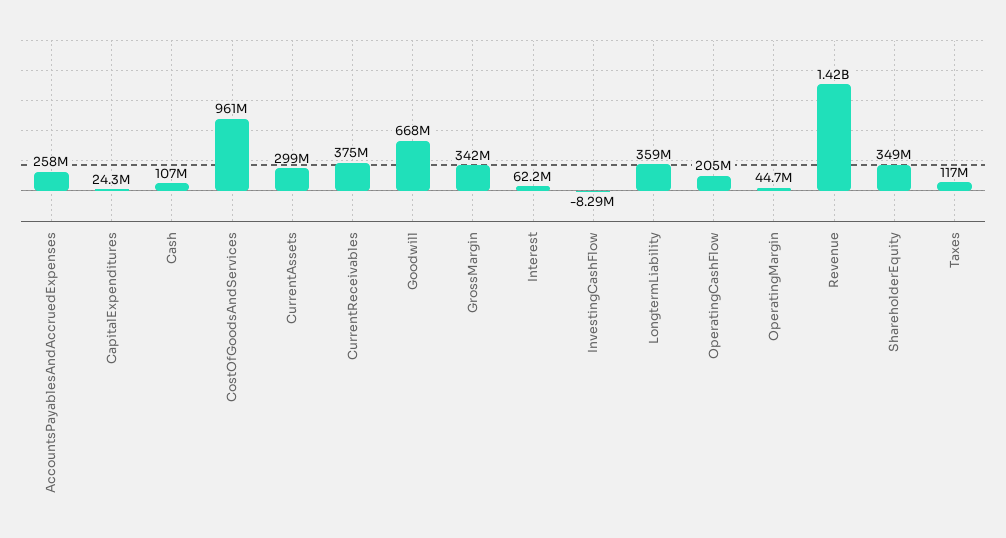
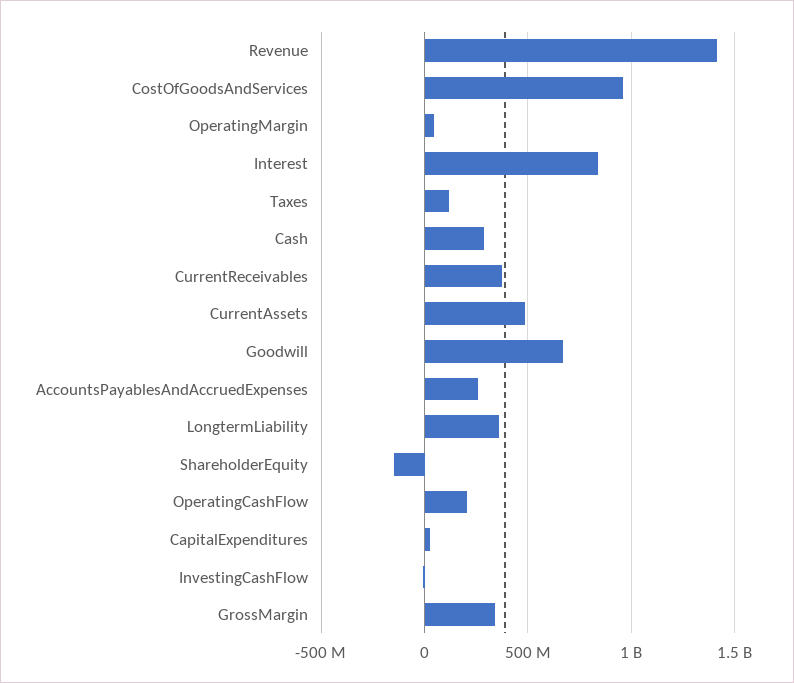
Cash: 107000000 -> 300000000
CurrentAssets: 299000000 -> 500000000
Interest: 62200000 -> 850000000
ShareholderEquity: 349000000 -> -150000000

